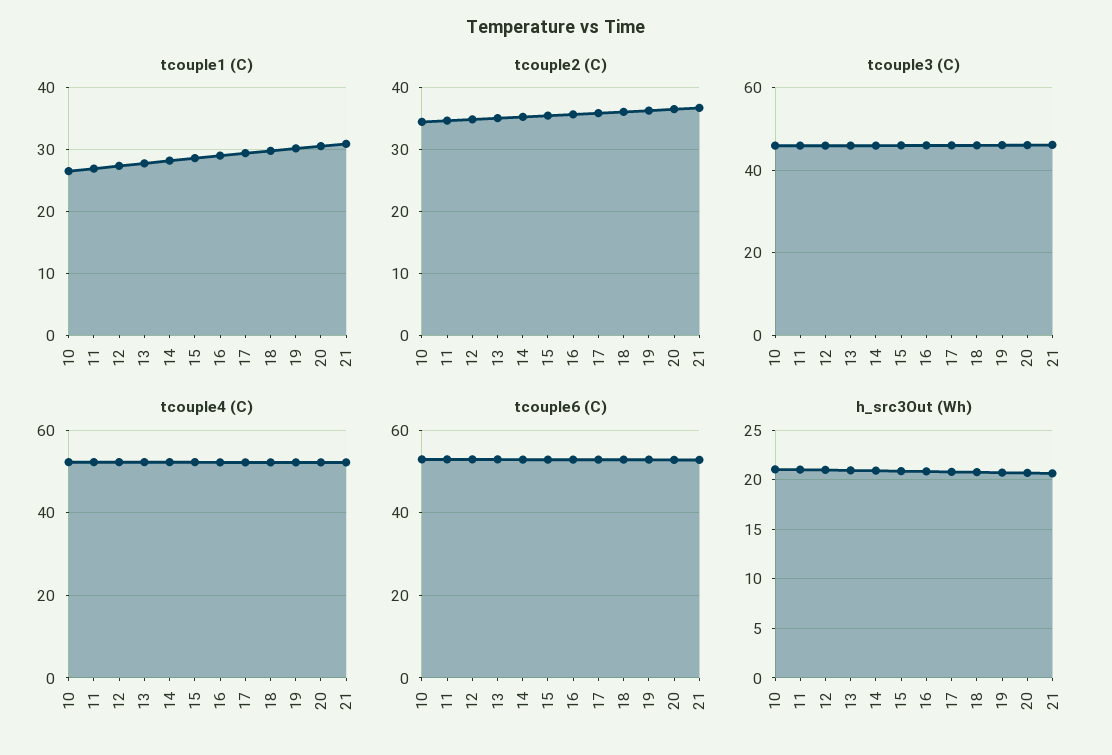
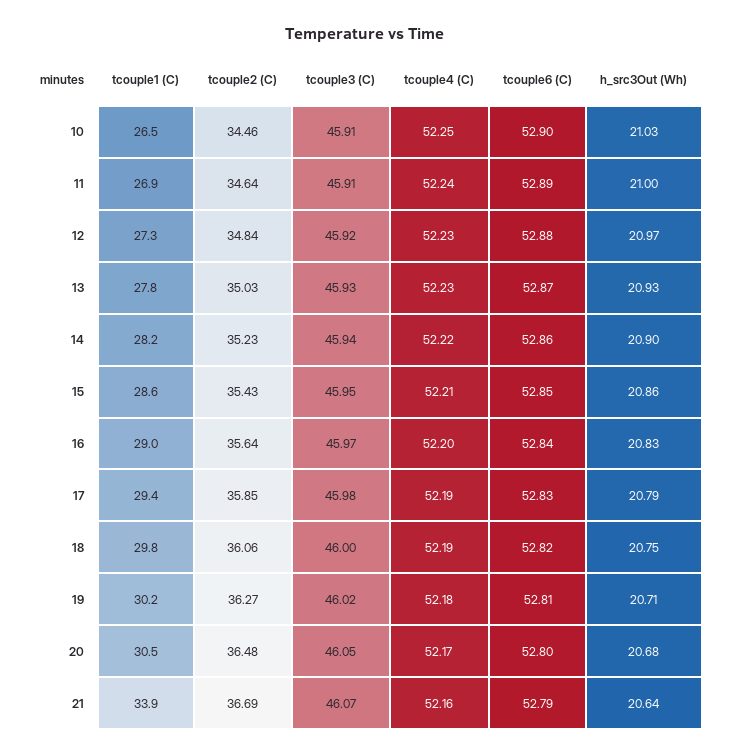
tcouple1 (C), 21: 31 -> 33.9

